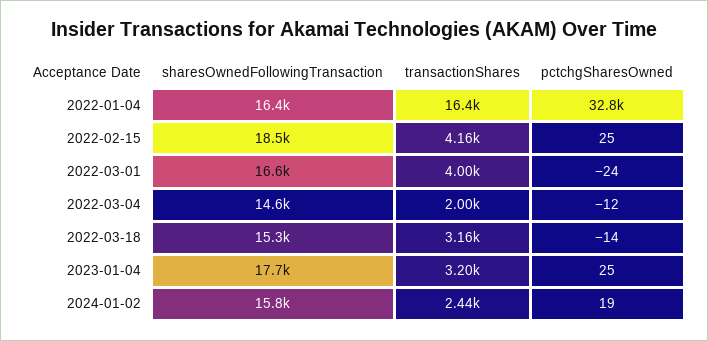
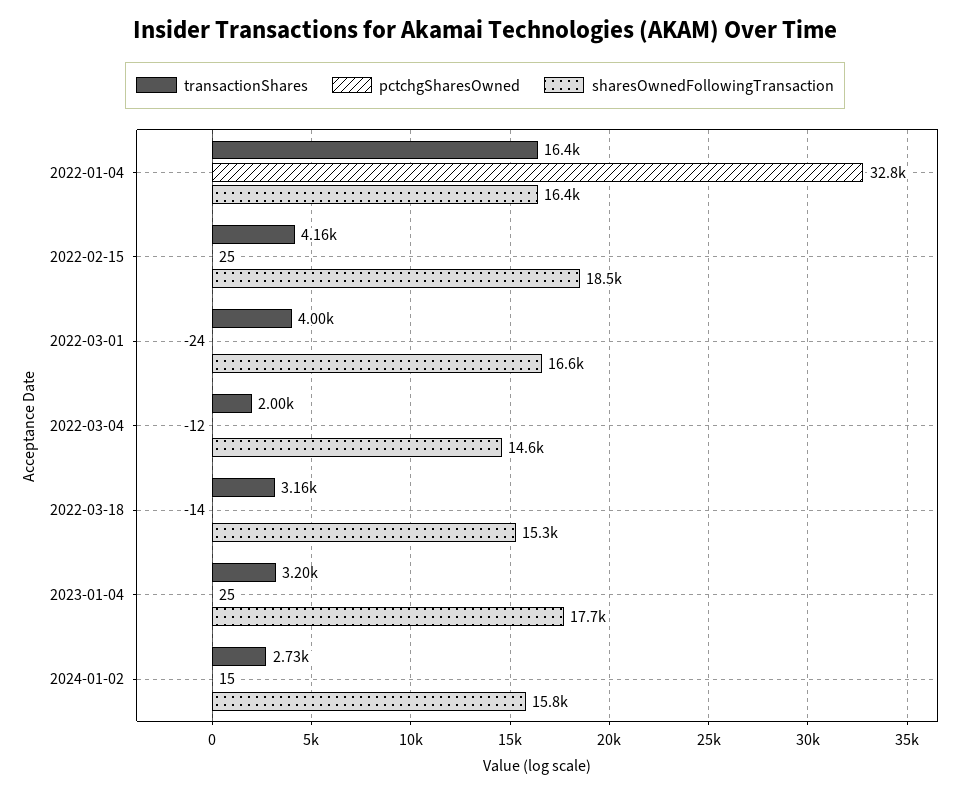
transactionShares, 2024-01-02: 2440 -> 2730
pctchgSharesOwned, 2024-01-02: 19 -> 15

